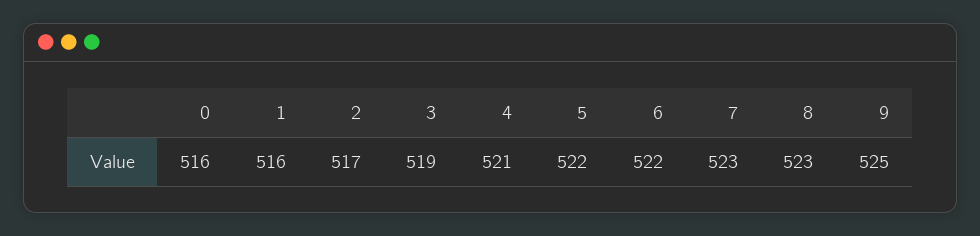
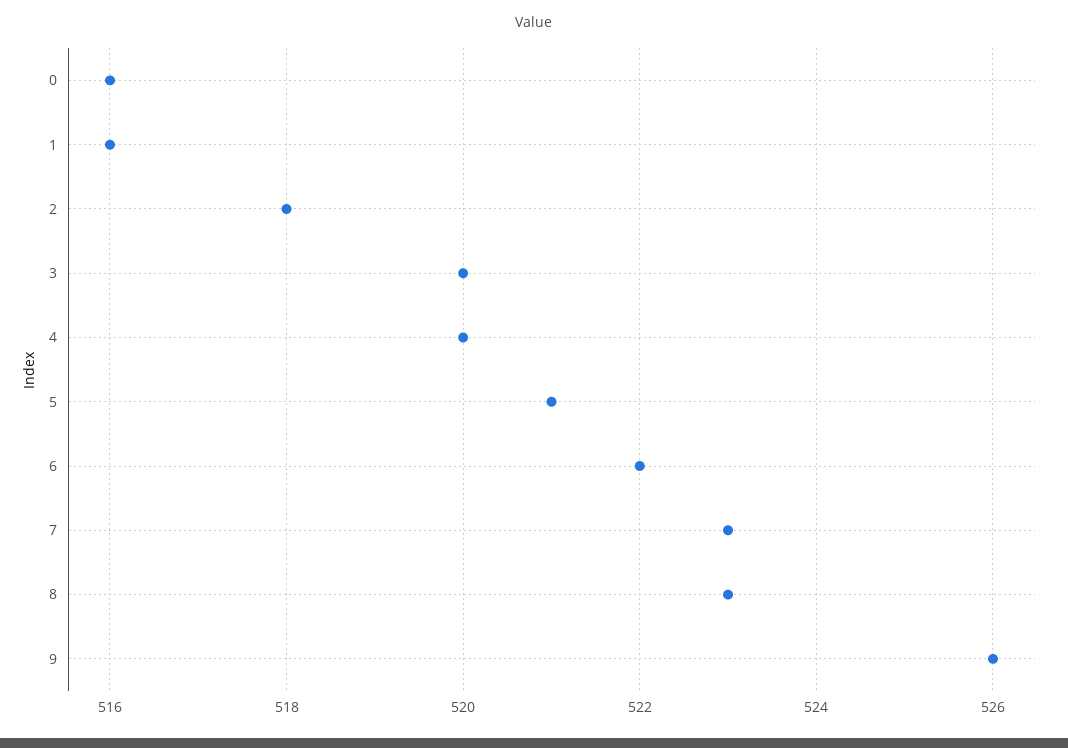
2: 517 -> 518
3: 519 -> 520
4: 521 -> 520
5: 522 -> 521
9: 525 -> 526

